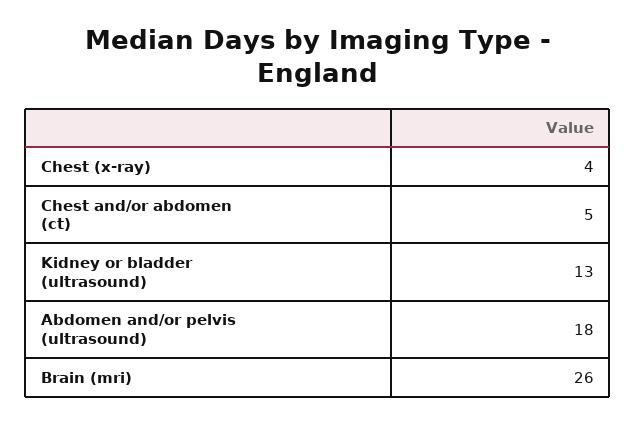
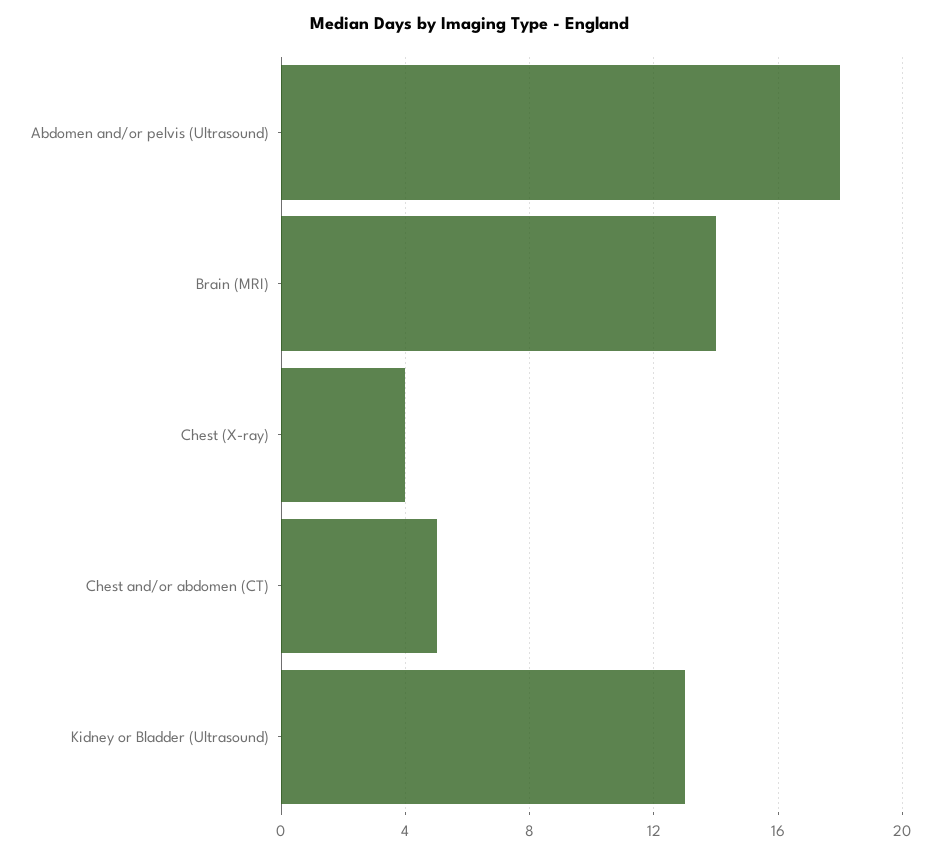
Brain (mri): 26 -> 14

